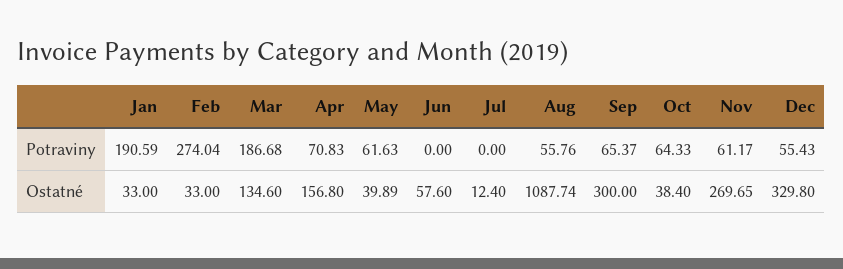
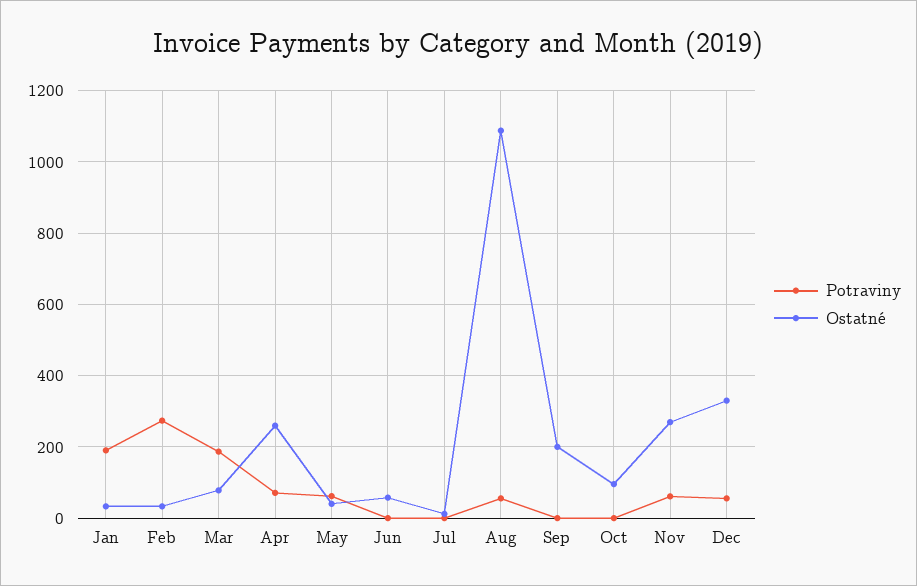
Potraviny, Sep: 65.37 -> 0
Potraviny, Oct: 64.33 -> 0
Ostatné, Mar: 134.6 -> 80
Ostatné, Apr: 156.8 -> 260
Ostatné, Sep: 300 -> 200
Ostatné, Oct: 38.4 -> 100

